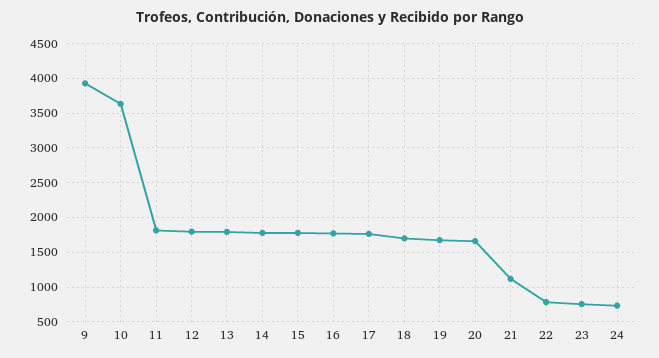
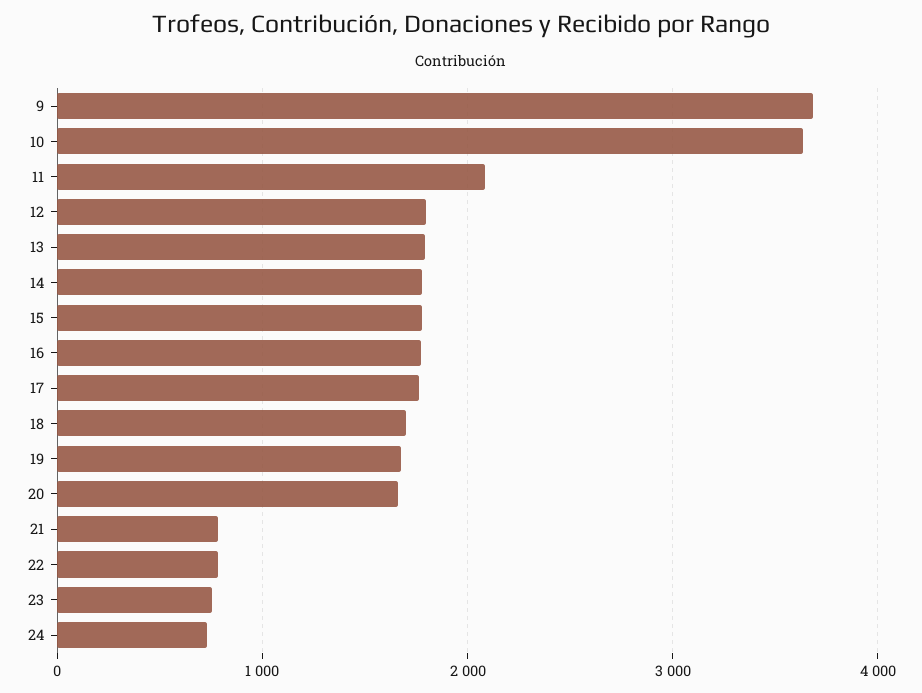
9: 3900 -> 3700
11: 1800 -> 2100
21: 1100 -> 800

